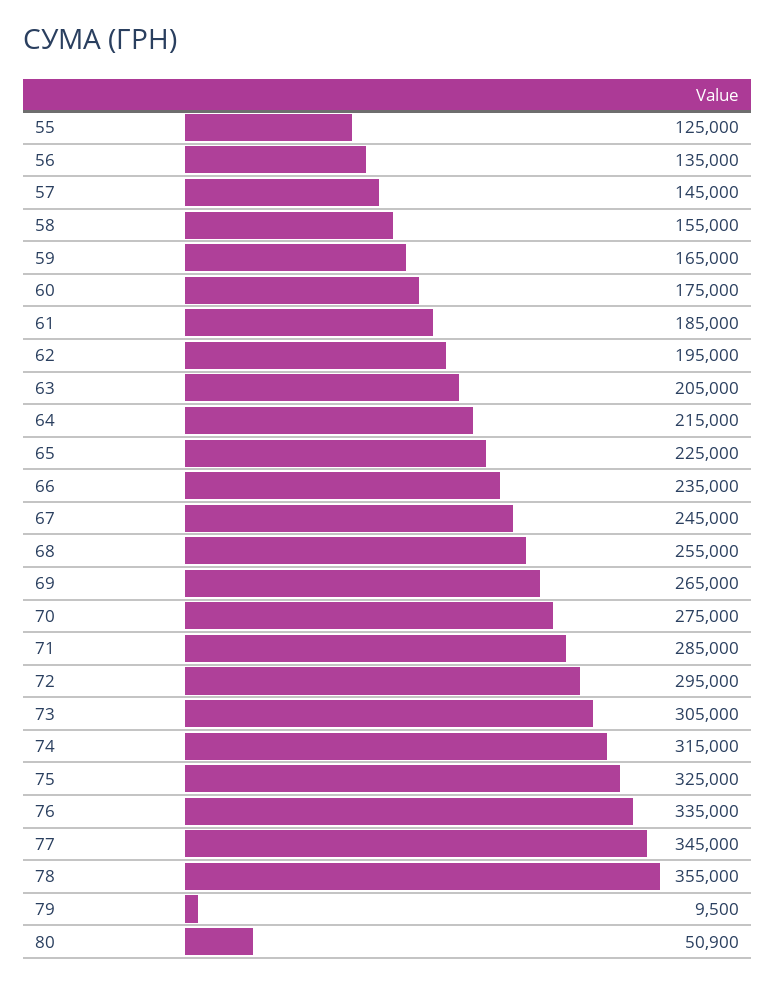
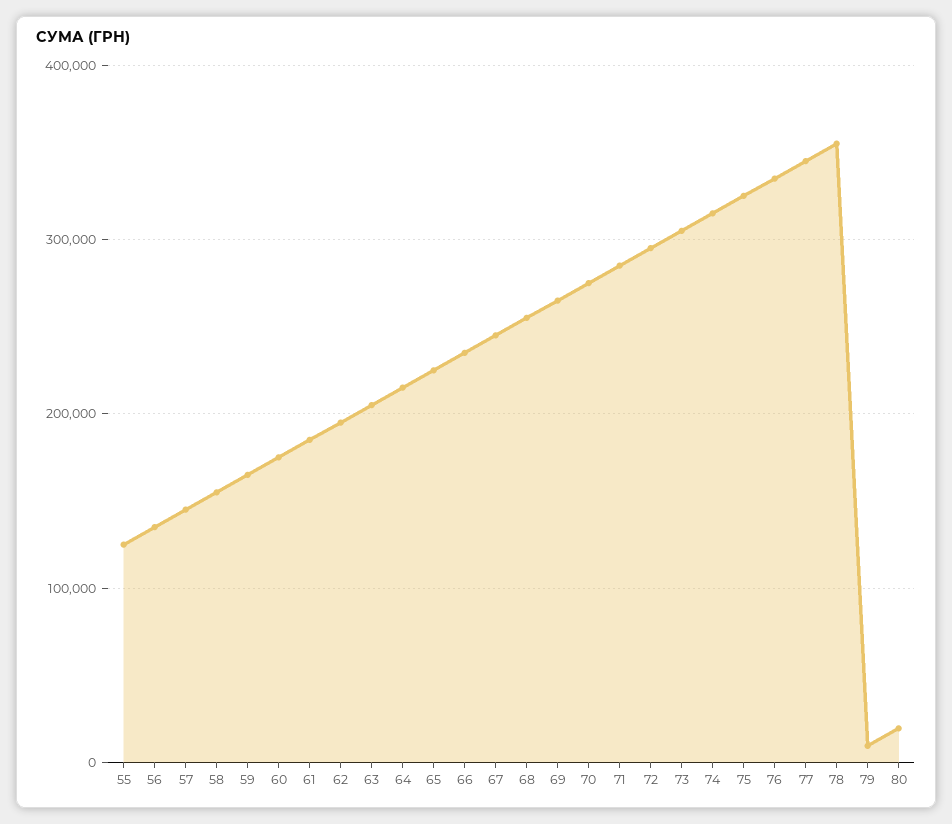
80: 50900 -> 20000

